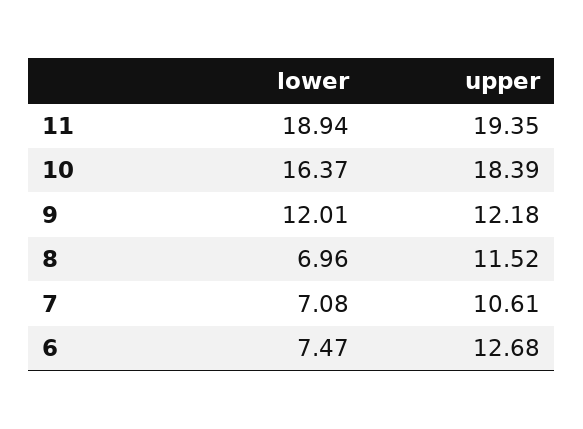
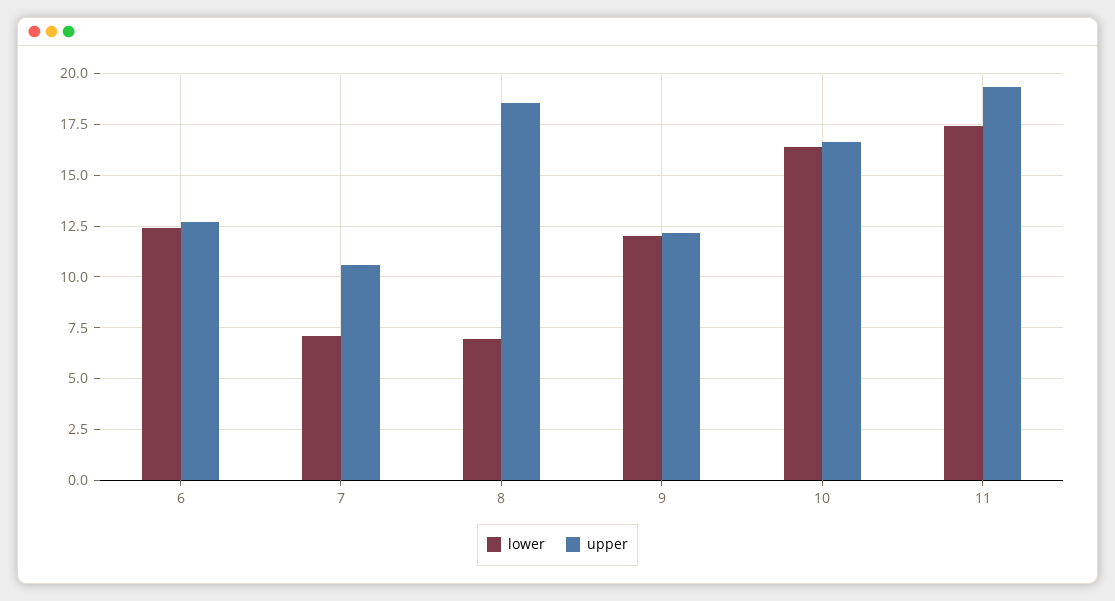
lower, 11: 18.94 -> 17.5
upper, 10: 18.39 -> 16.5
upper, 8: 11.52 -> 18.5
lower, 6: 7.47 -> 12.5

